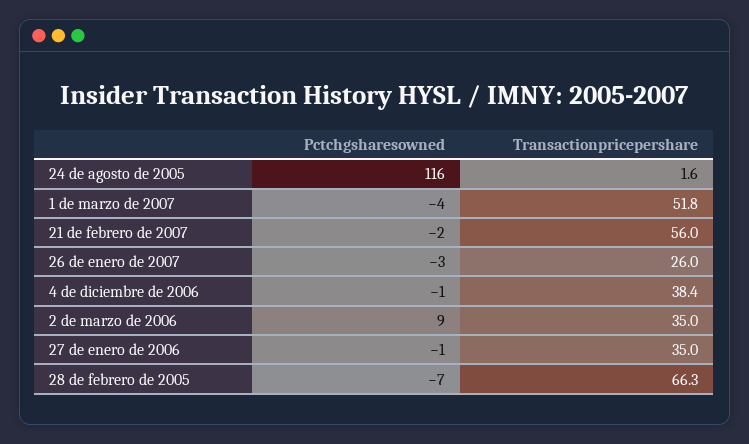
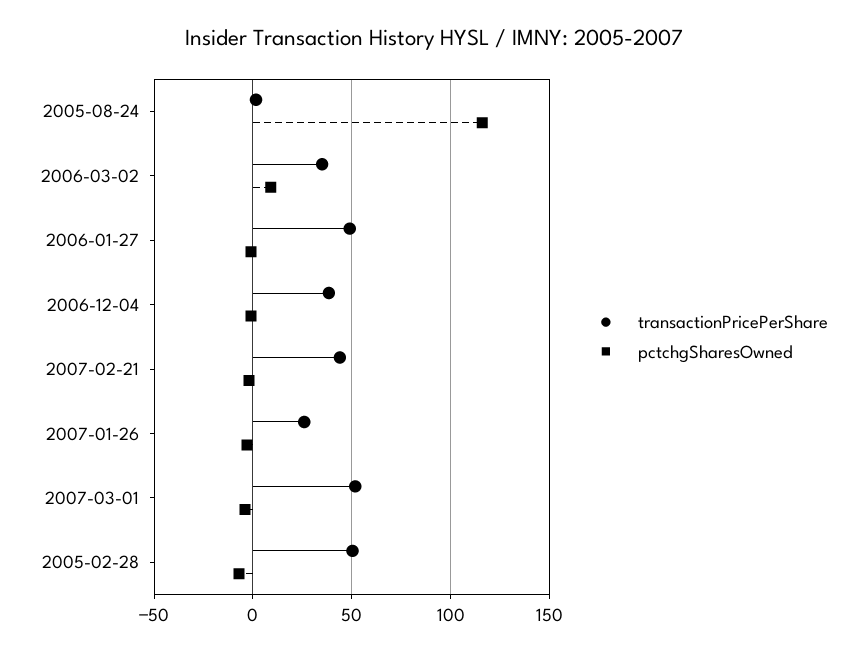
Transactionpricepershare, 21 de febrero de 2007: 56 -> 45
Transactionpricepershare, 27 de enero de 2006: 35 -> 50
Transactionpricepershare, 28 de febrero de 2005: 66.3 -> 50

